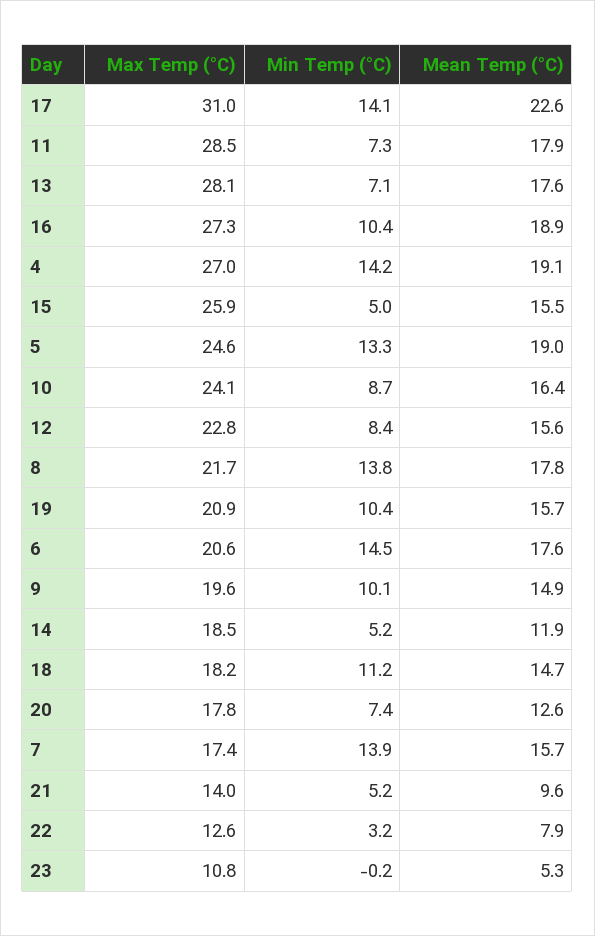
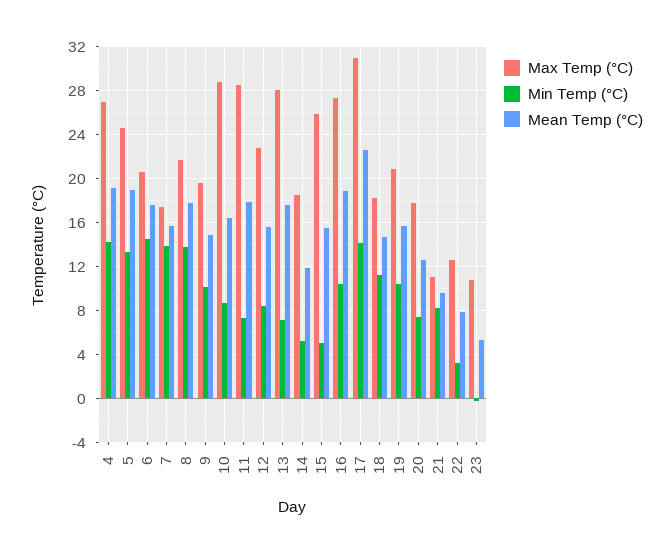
Max Temp (°C), 10: 24.1 -> 29
Max Temp (°C), 21: 14 -> 11
Min Temp (°C), 21: 5.2 -> 8

